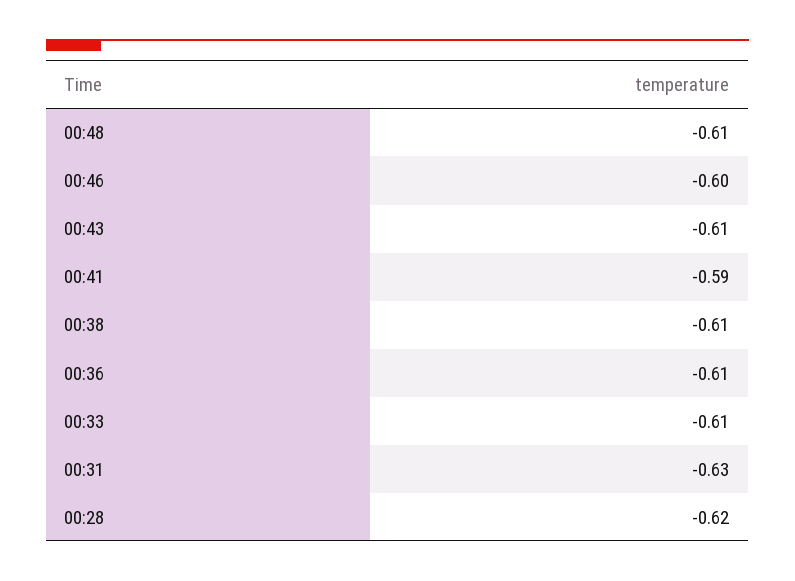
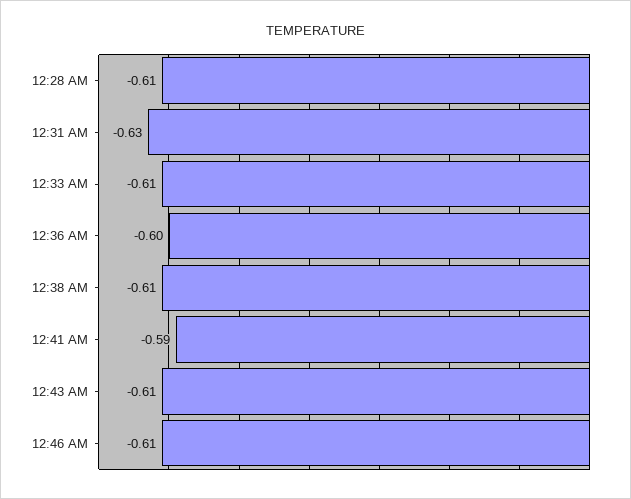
00:48: -0.61 -> none
00:46: -0.6 -> -0.61
00:36: -0.61 -> -0.6
00:28: -0.62 -> -0.61

